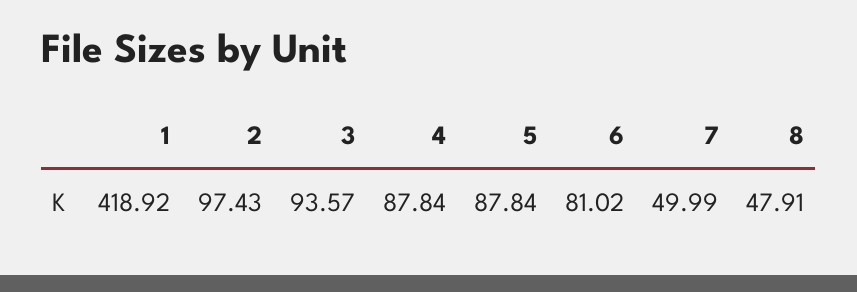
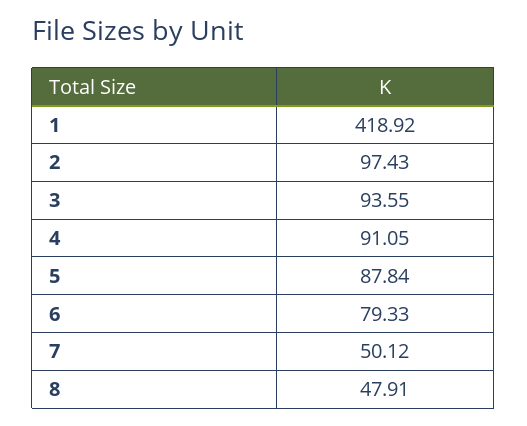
3: 93.57 -> 93.55
4: 87.84 -> 91.05
6: 81.02 -> 79.33
7: 49.99 -> 50.12

